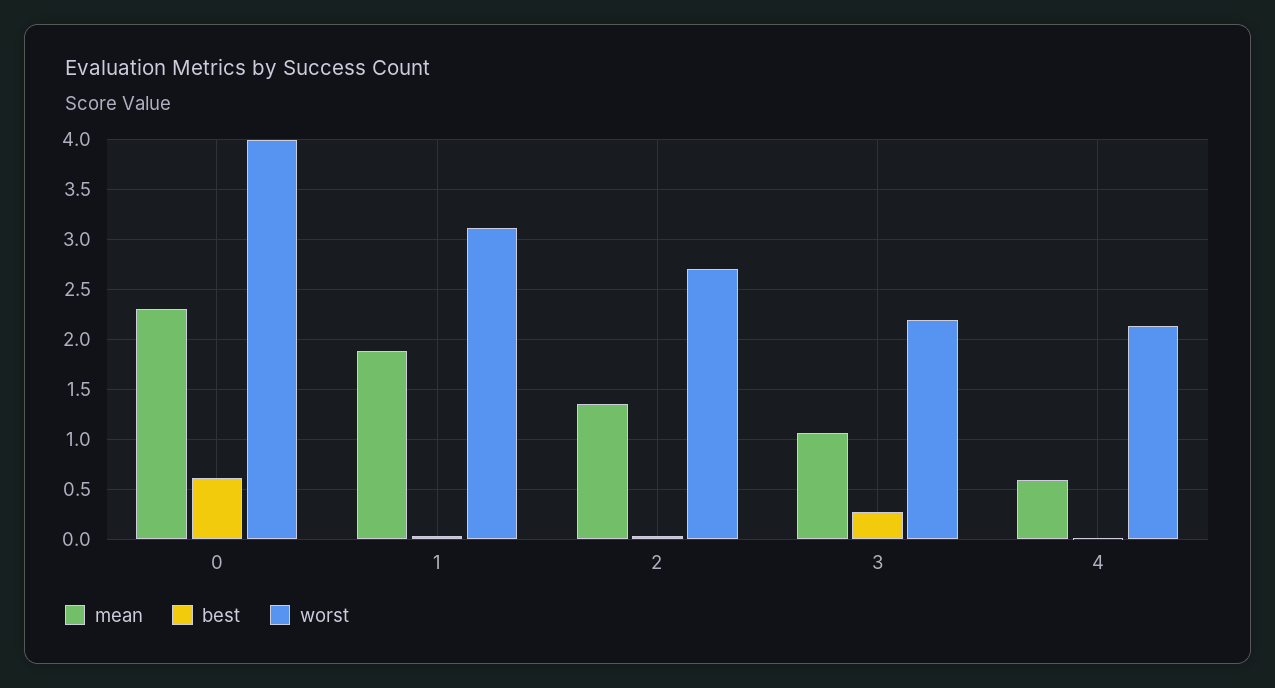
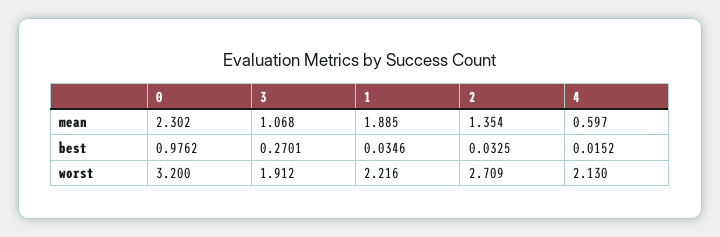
best, 0: 0.6 -> 0.9762
worst, 0: 4 -> 3.2
worst, 1: 3.1 -> 2.216
worst, 3: 2.2 -> 1.912

